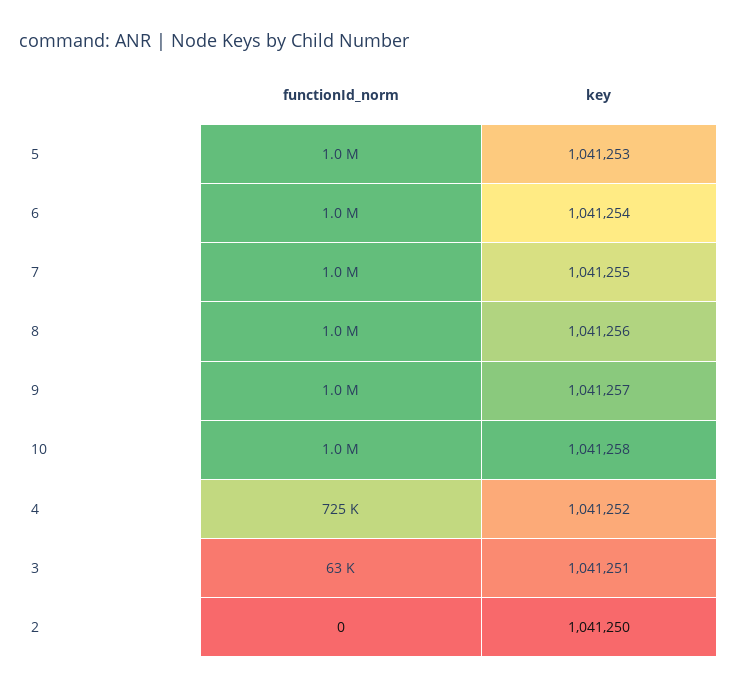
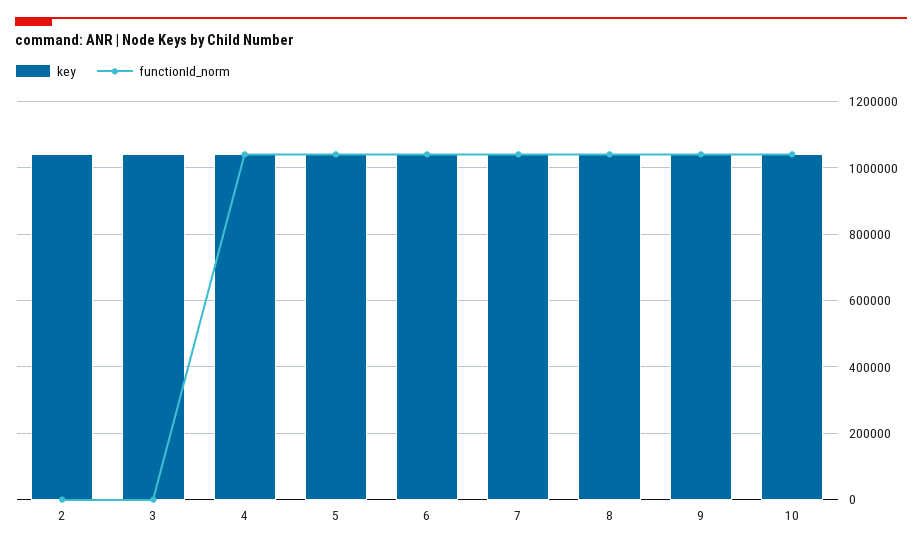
functionId_norm, 4: 725000 -> 1040000
functionId_norm, 3: 63000 -> 0

